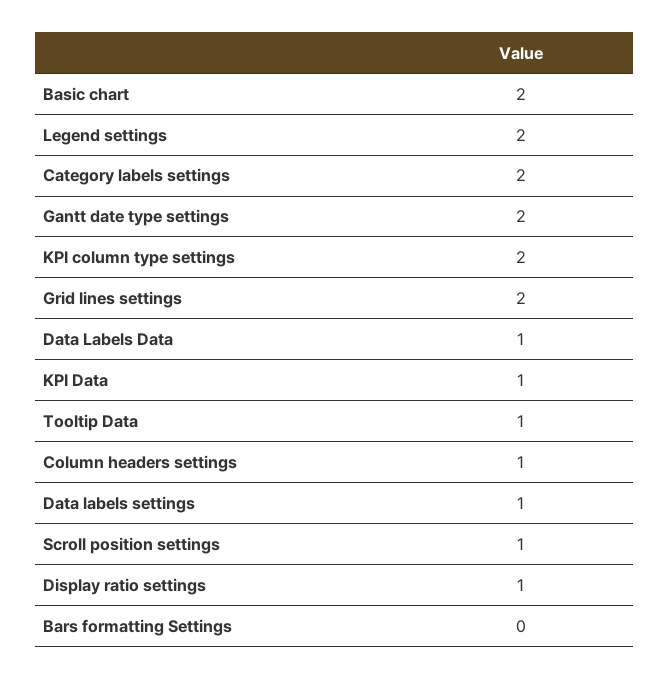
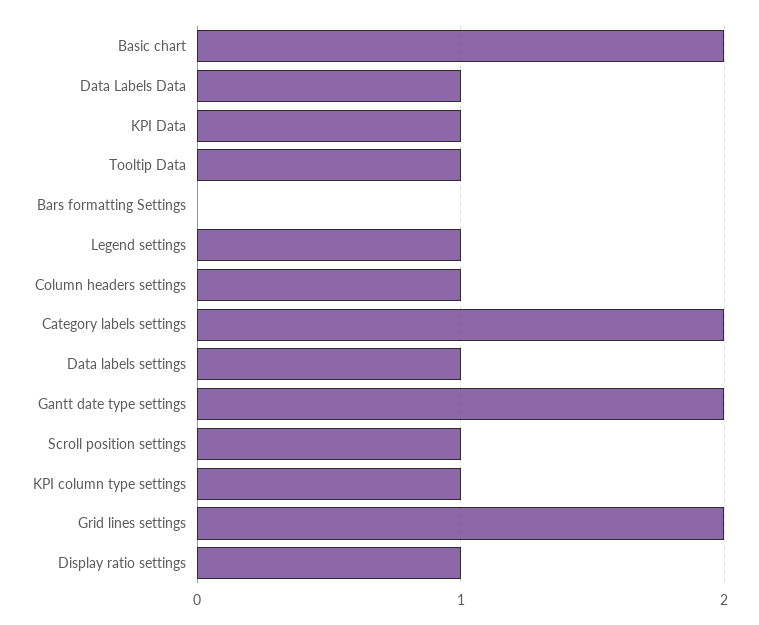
Legend settings: 2 -> 1
KPI column type settings: 2 -> 1

